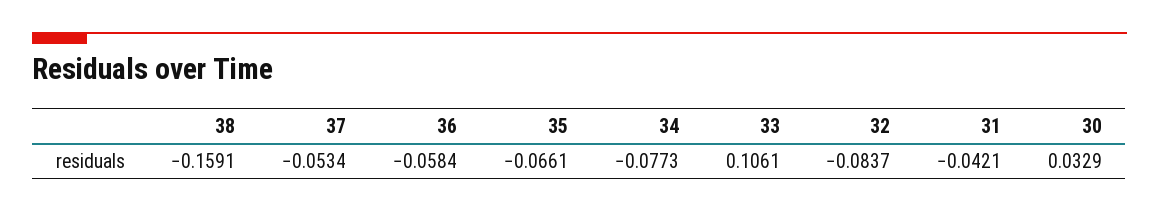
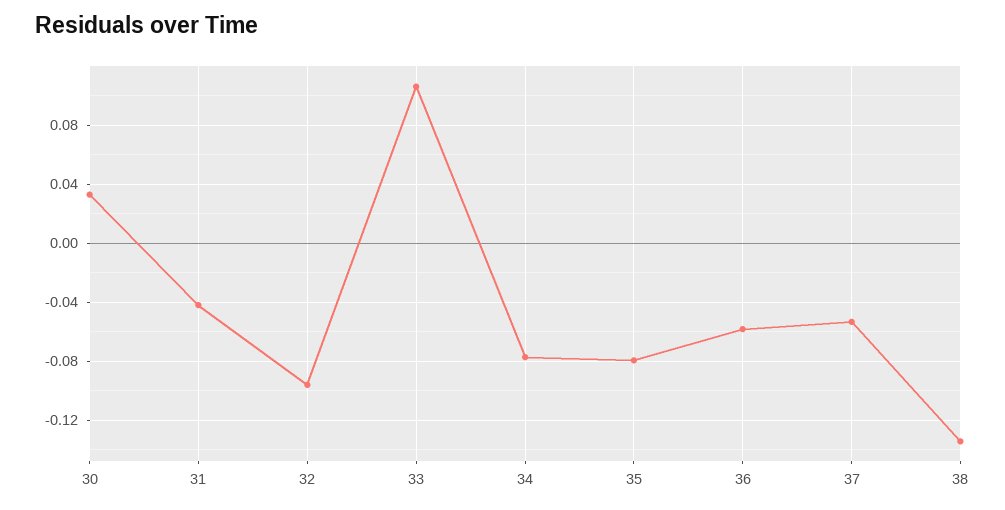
38: -0.1591 -> -0.135
35: -0.0661 -> -0.08
32: -0.0837 -> -0.095

